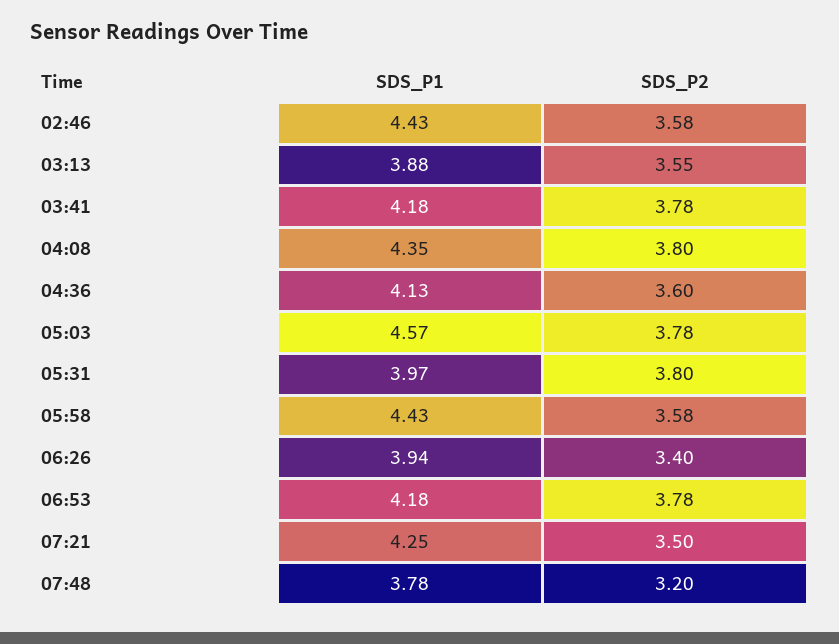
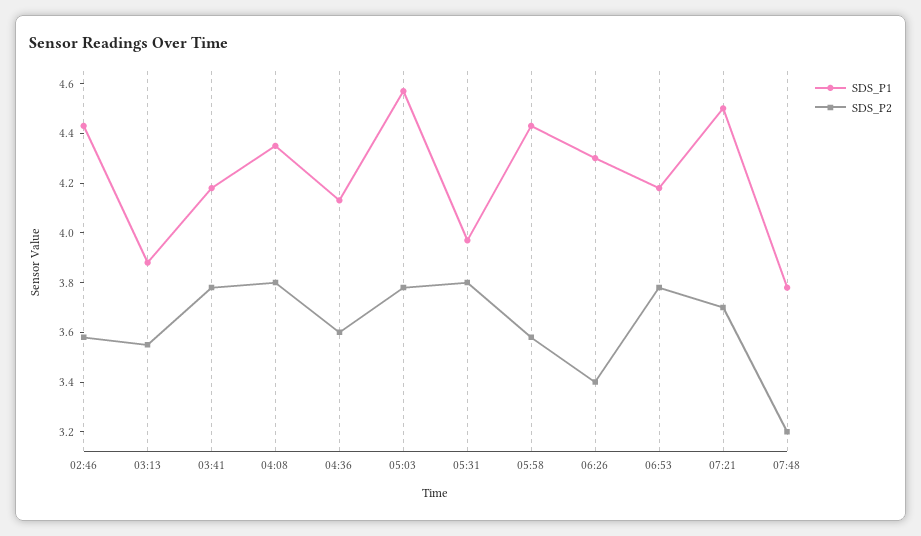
SDS_P1, 06:26: 3.94 -> 4.3
SDS_P1, 07:21: 4.25 -> 4.5
SDS_P2, 07:21: 3.5 -> 3.7

